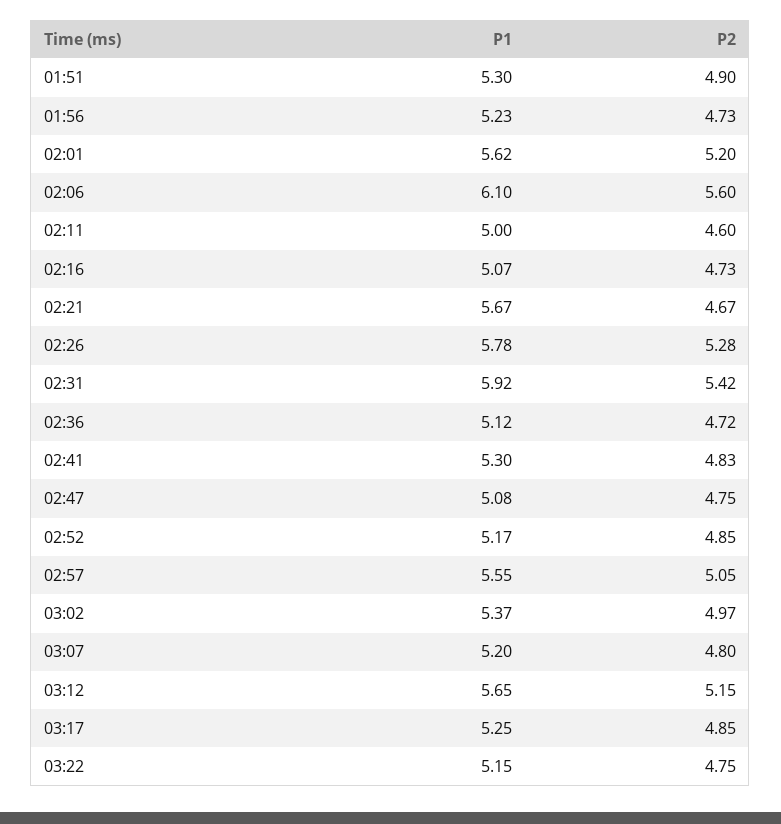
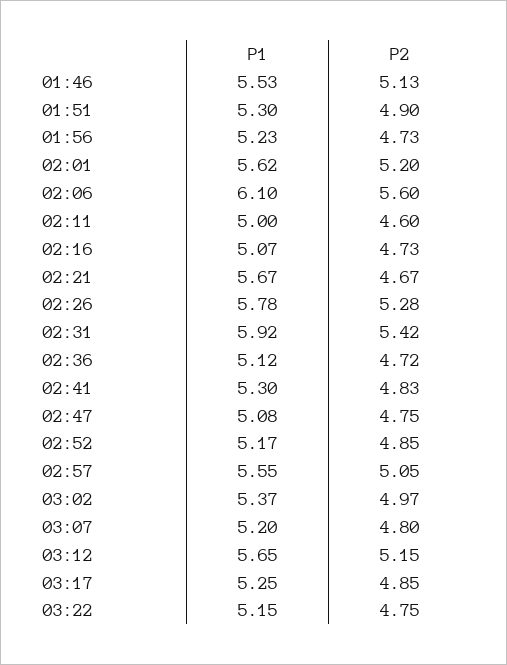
P1, 01:46: none -> 5.53
P2, 01:46: none -> 5.13

